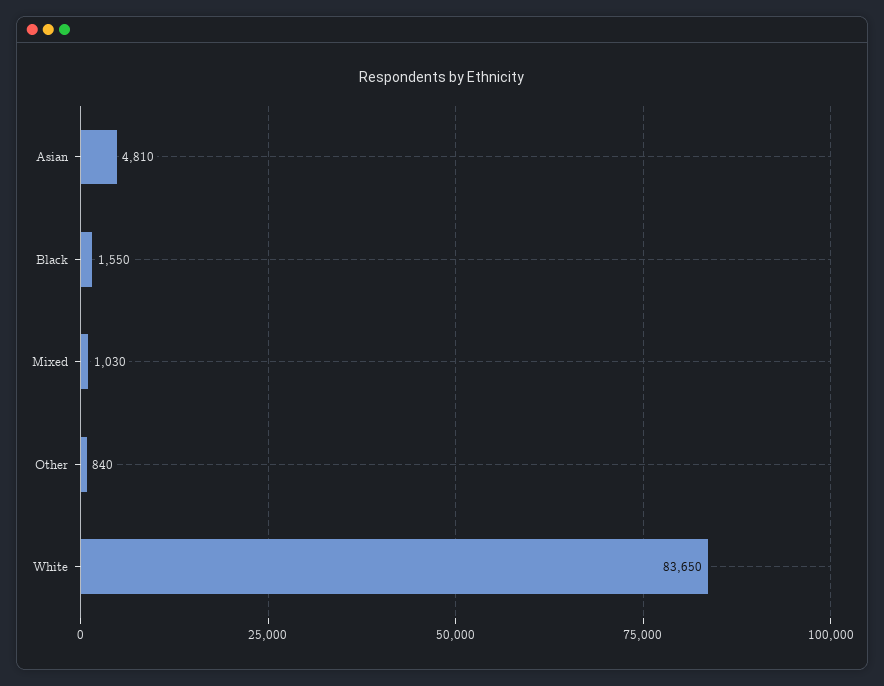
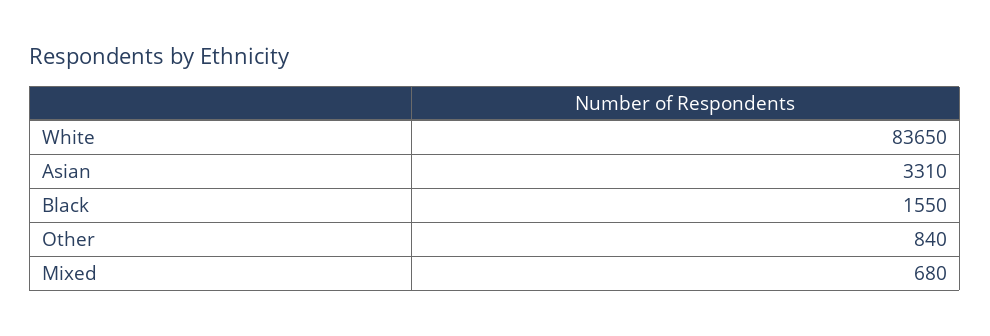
Asian: 4810 -> 3310
Mixed: 1030 -> 680

